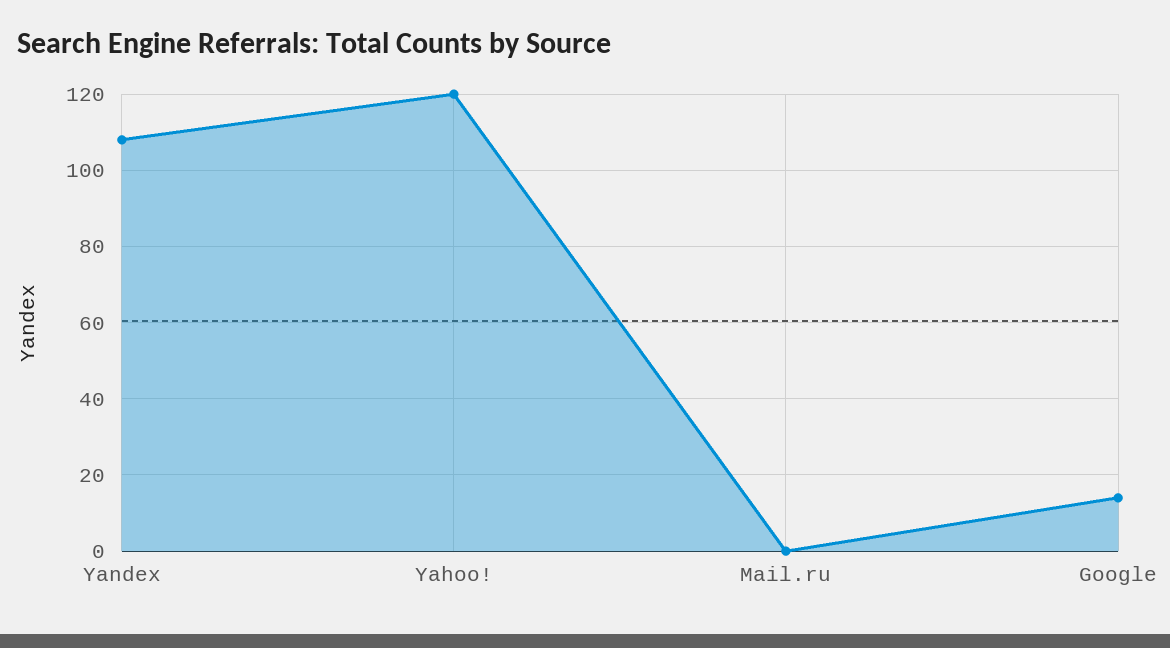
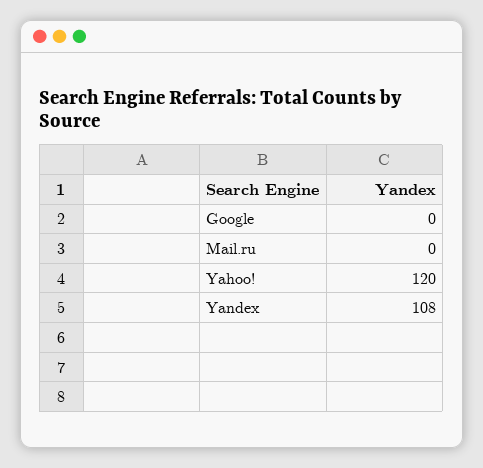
Google: 15 -> 0

